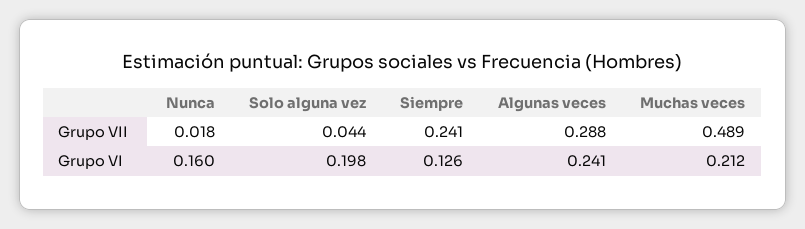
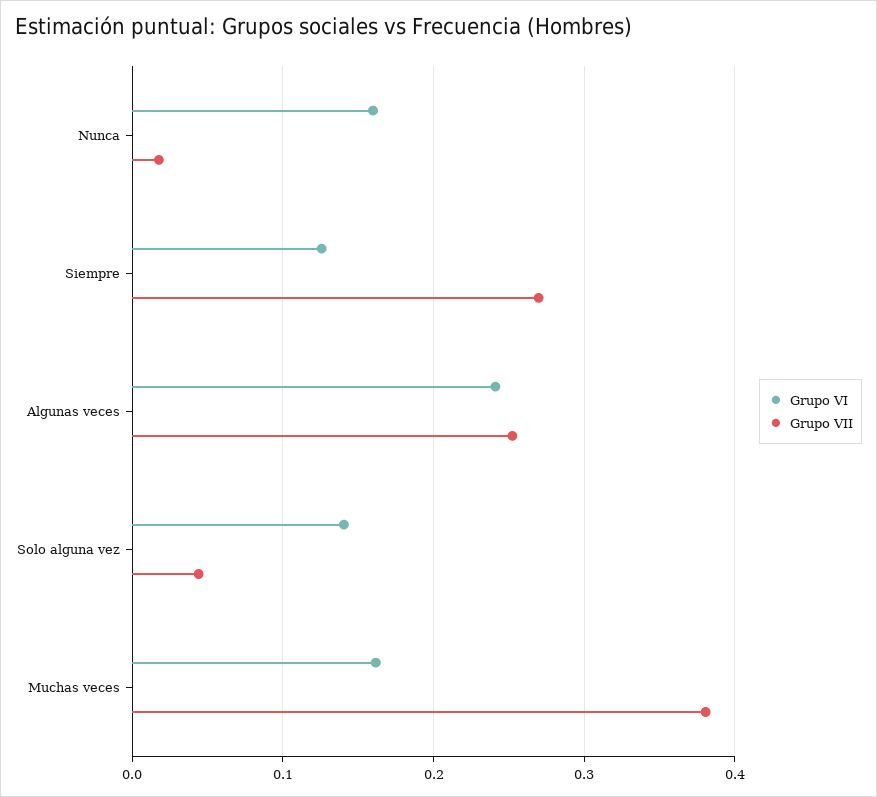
Grupo VII, Siempre: 0.241 -> 0.27
Grupo VII, Algunas veces: 0.288 -> 0.25
Grupo VII, Muchas veces: 0.489 -> 0.38
Grupo VI, Solo alguna vez: 0.198 -> 0.14
Grupo VI, Muchas veces: 0.212 -> 0.16

